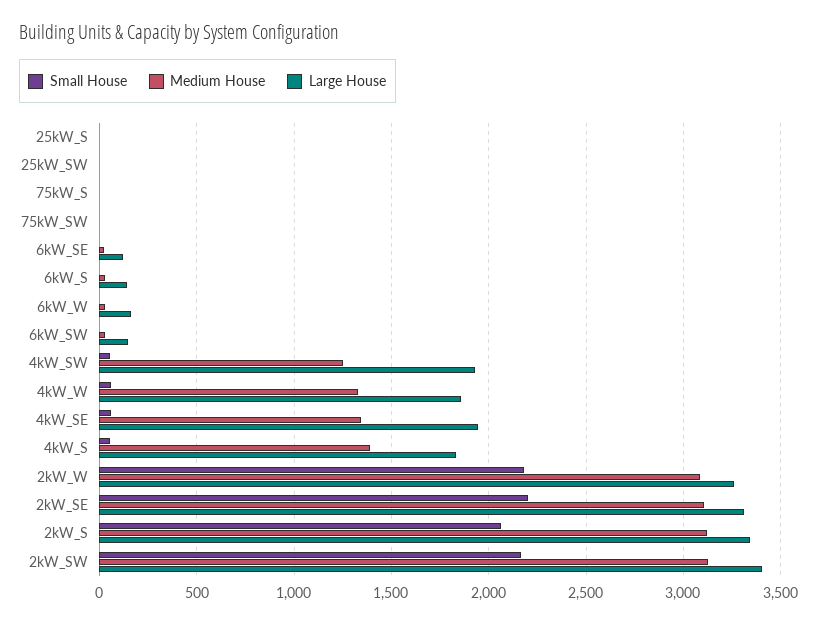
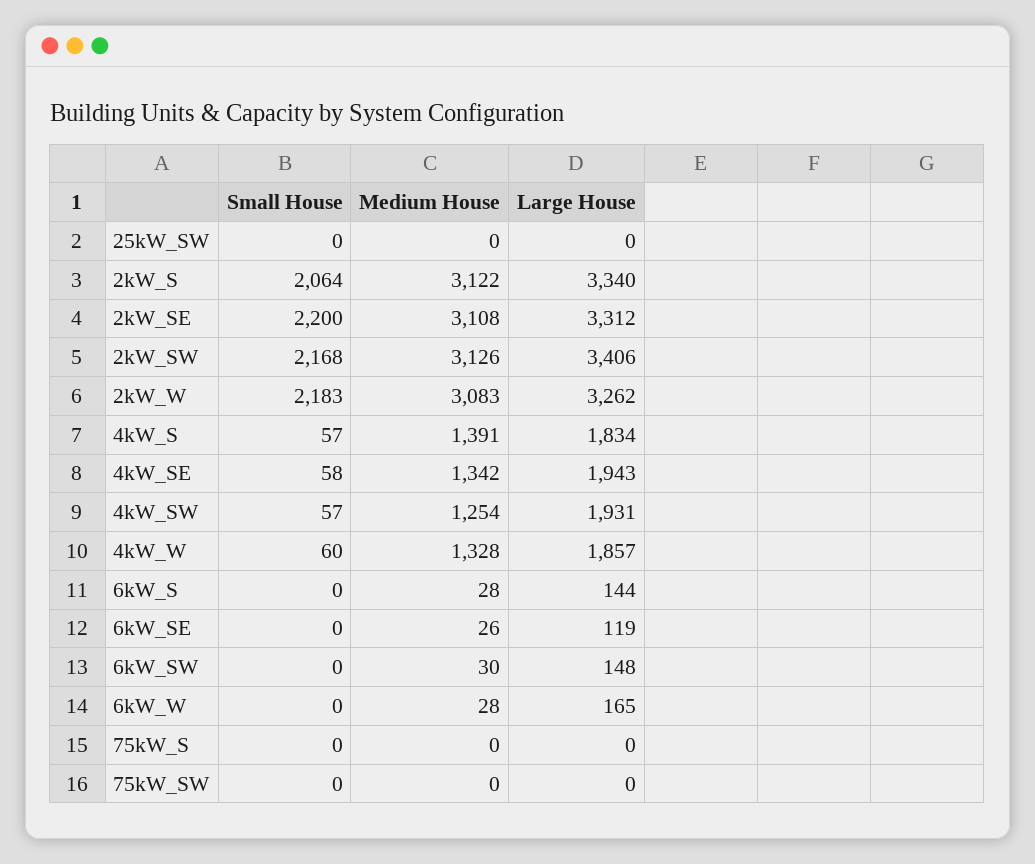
Small House, 25kW_S: 0 -> none
Medium House, 25kW_S: 0 -> none
Large House, 25kW_S: 0 -> none

